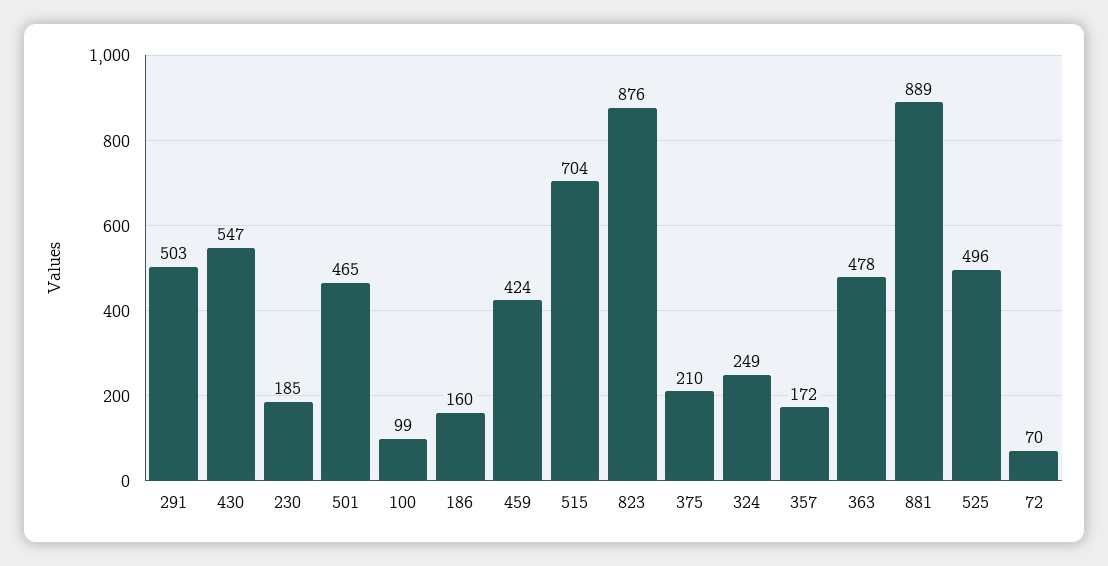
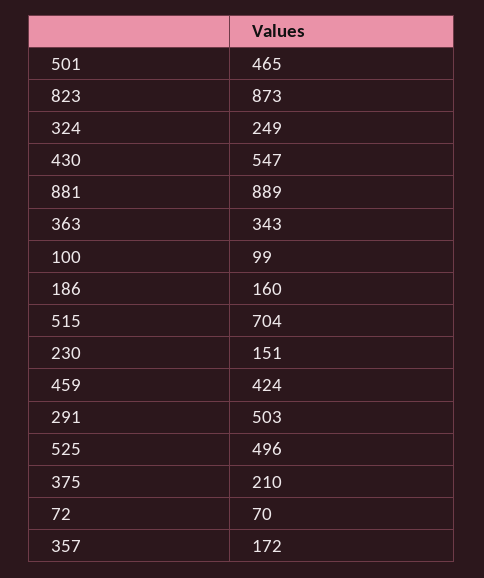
230: 185 -> 151
823: 876 -> 873
363: 478 -> 343

